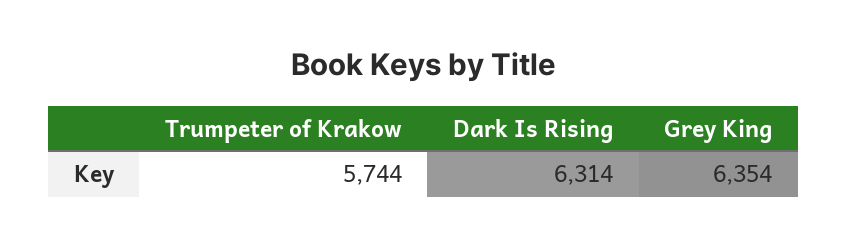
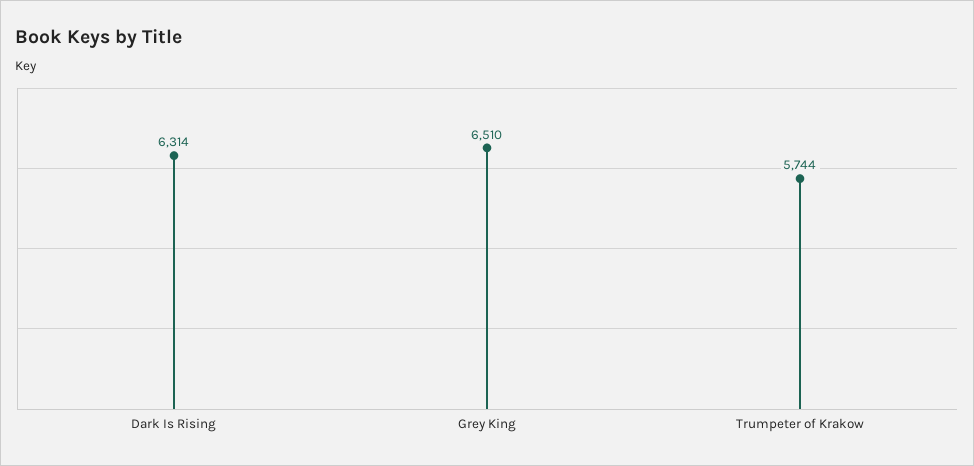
Grey King: 6354 -> 6510

